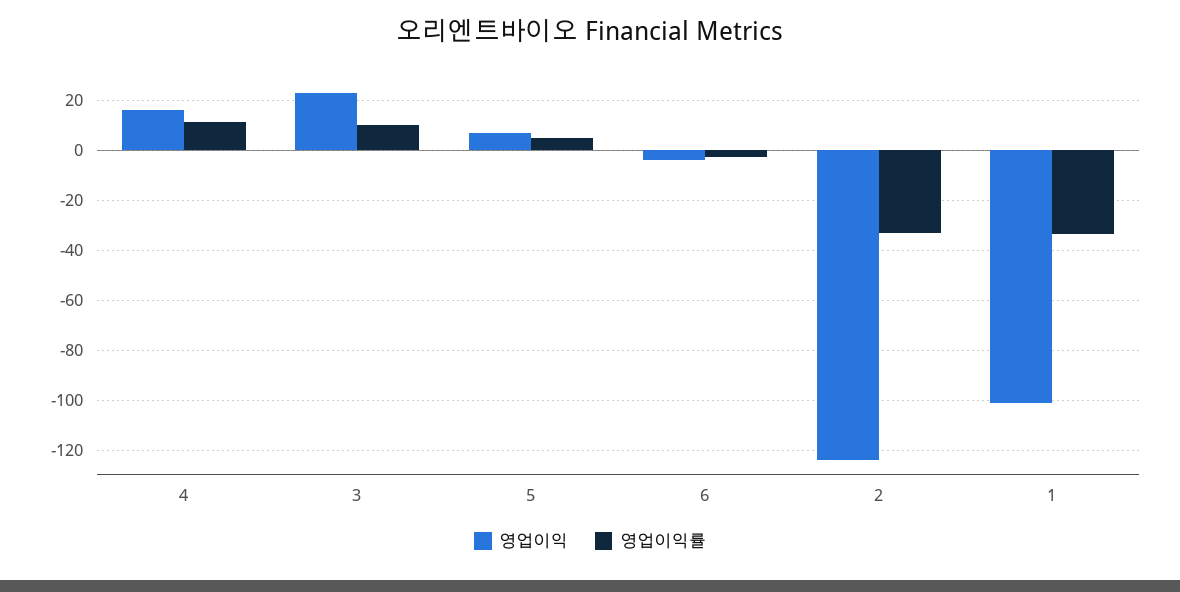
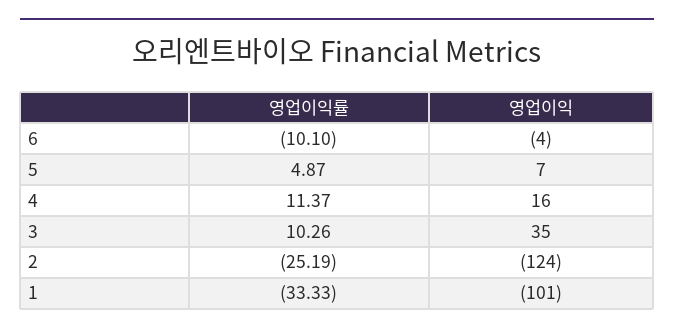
영업이익, 3: 22.5 -> 35
영업이익률, 6: -2.5 -> -10.1
영업이익률, 2: -32.5 -> -25.19

